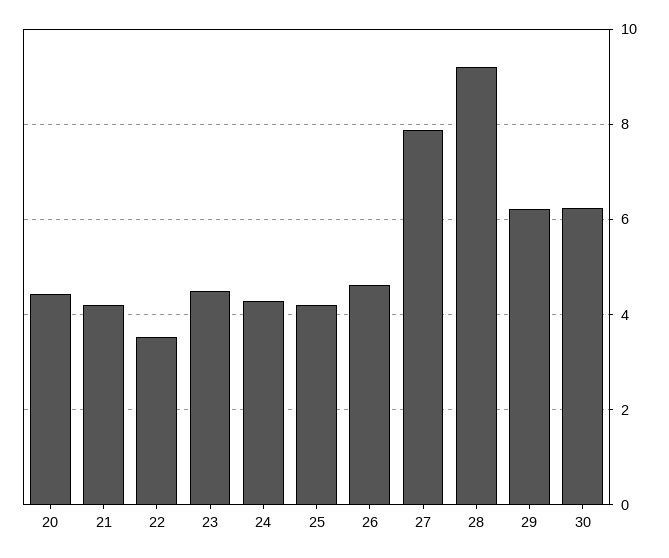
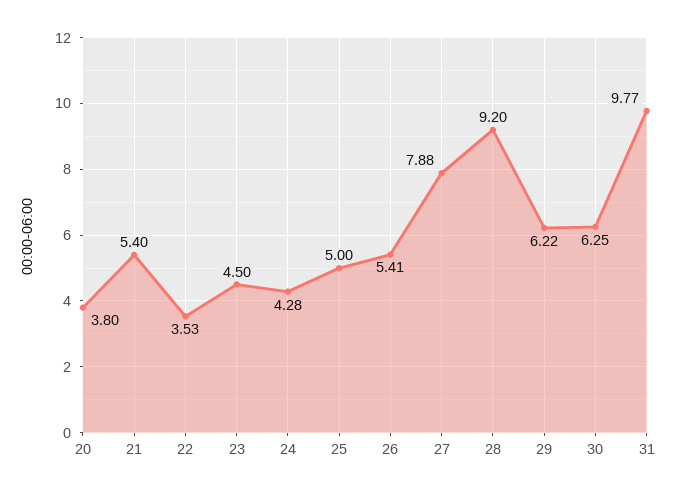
20: 4.4 -> 3.8
21: 4.2 -> 5.4
25: 4.2 -> 5
26: 4.6 -> 5.41
31: none -> 9.77

